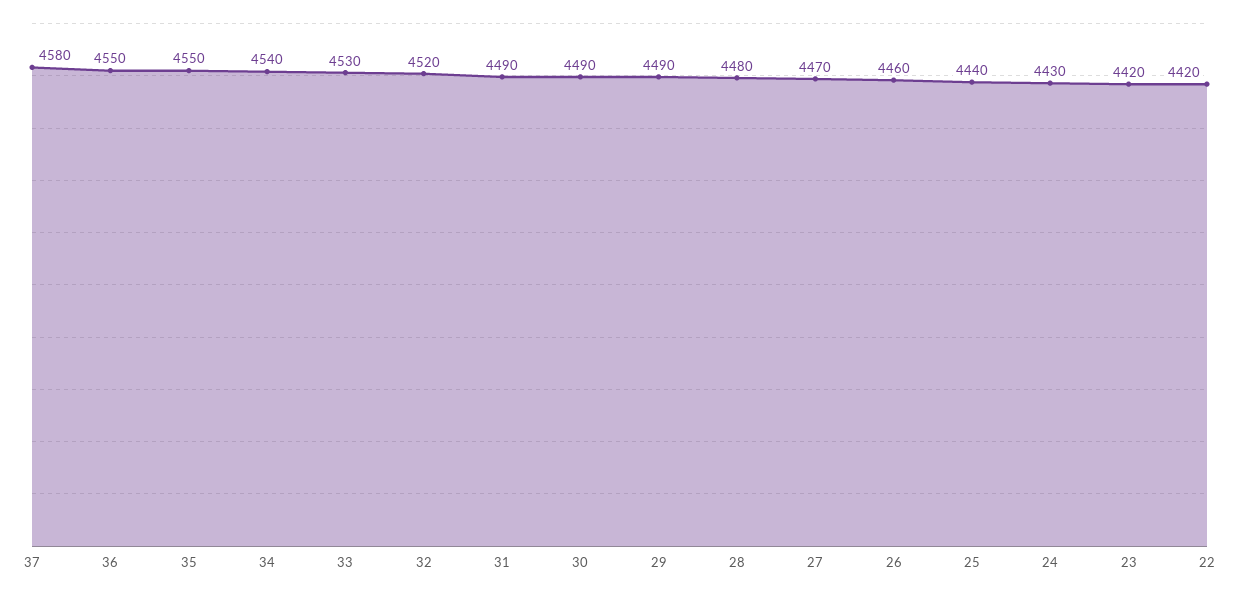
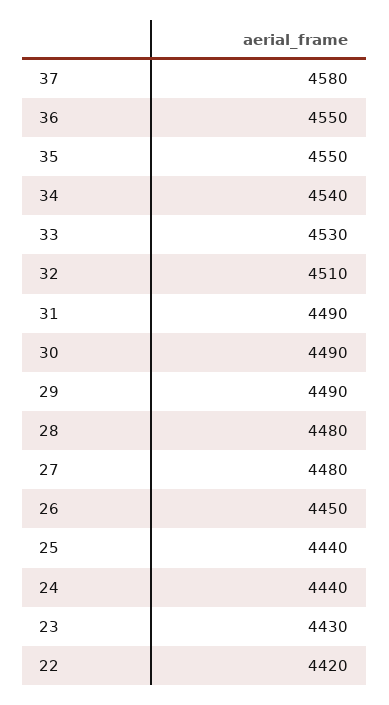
32: 4520 -> 4510
27: 4470 -> 4480
26: 4460 -> 4450
24: 4430 -> 4440
23: 4420 -> 4430

